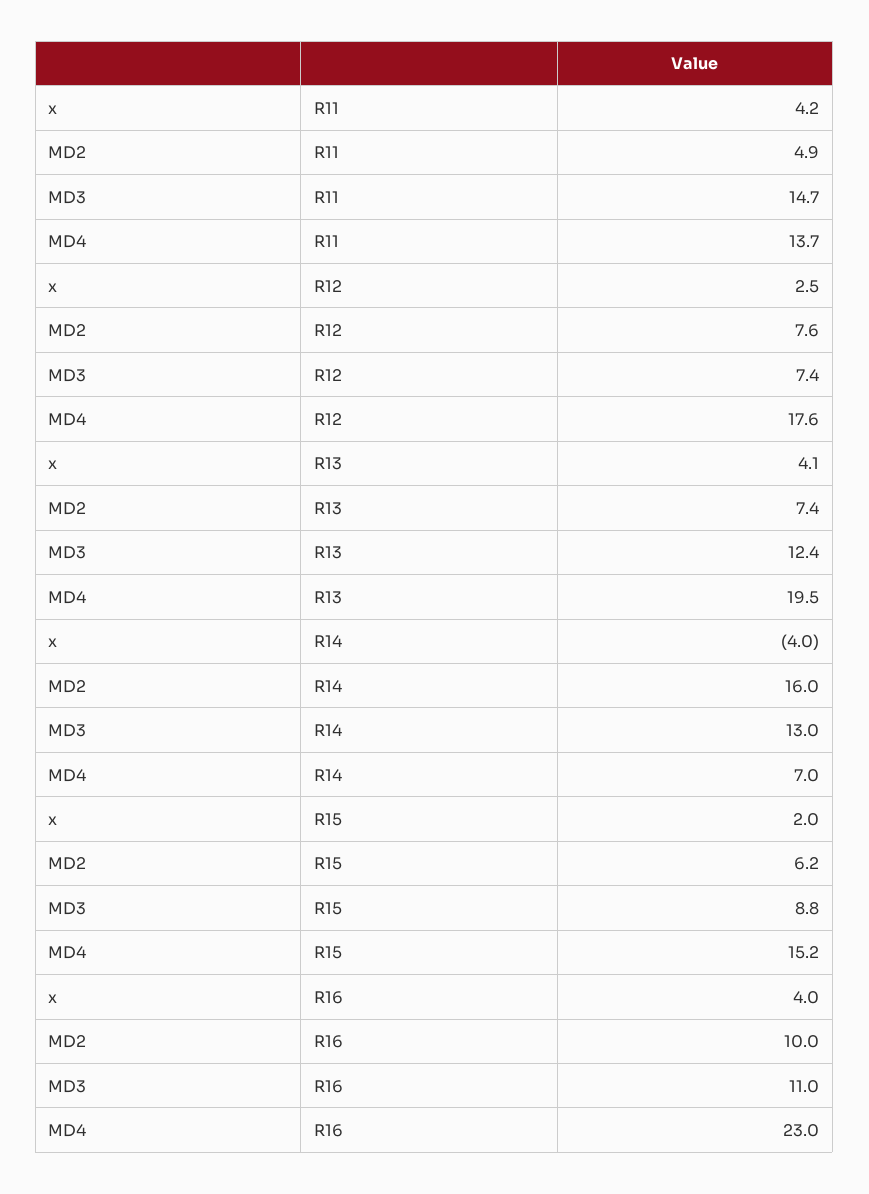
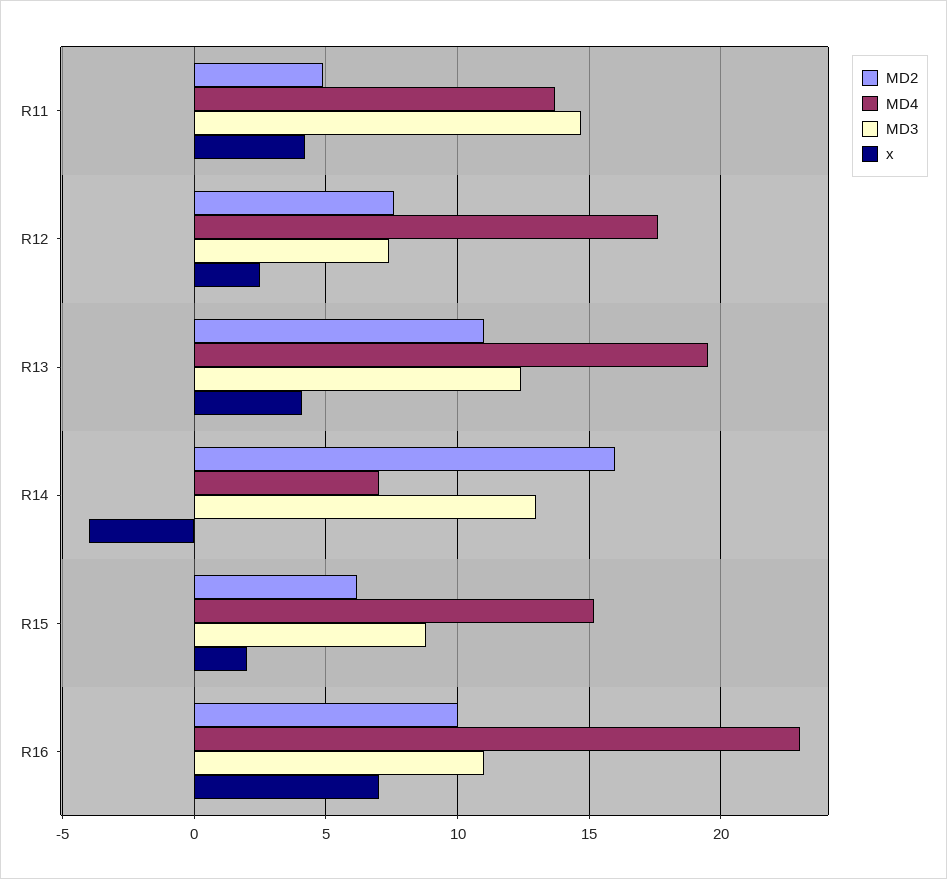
MD2, R13: 7.4 -> 11
x, R16: 4 -> 7

